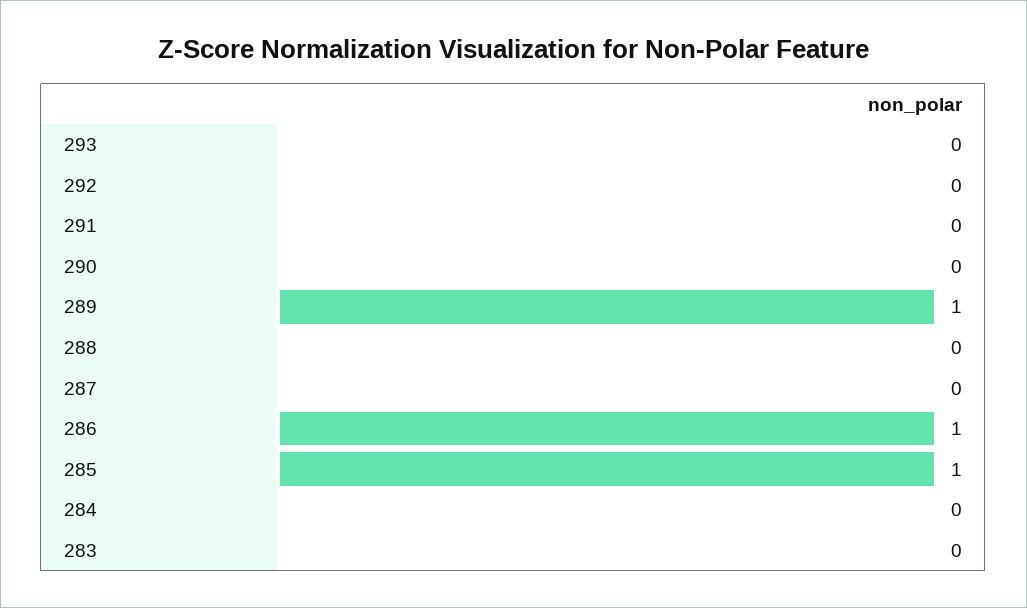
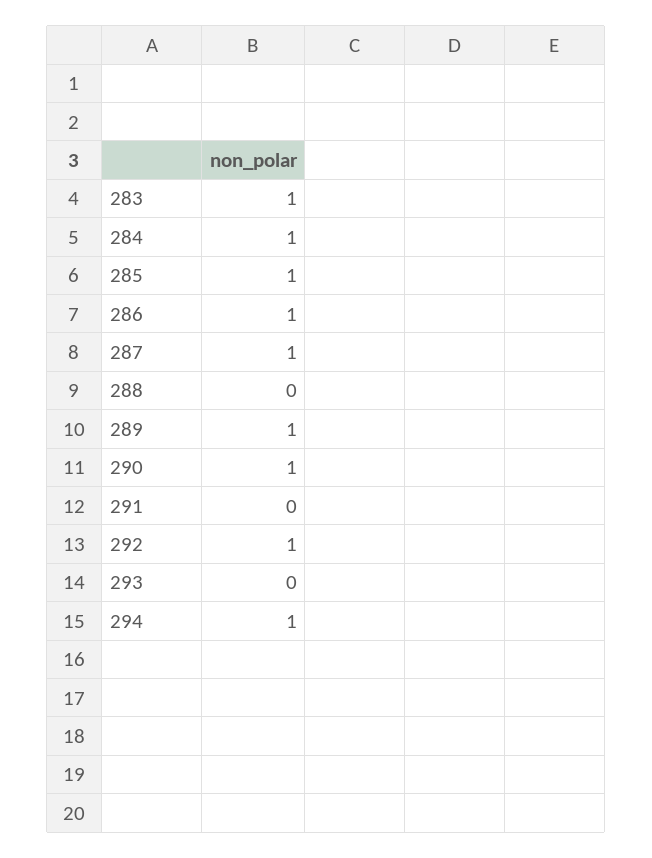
292: 0 -> 1
290: 0 -> 1
287: 0 -> 1
284: 0 -> 1
283: 0 -> 1
294: none -> 1

